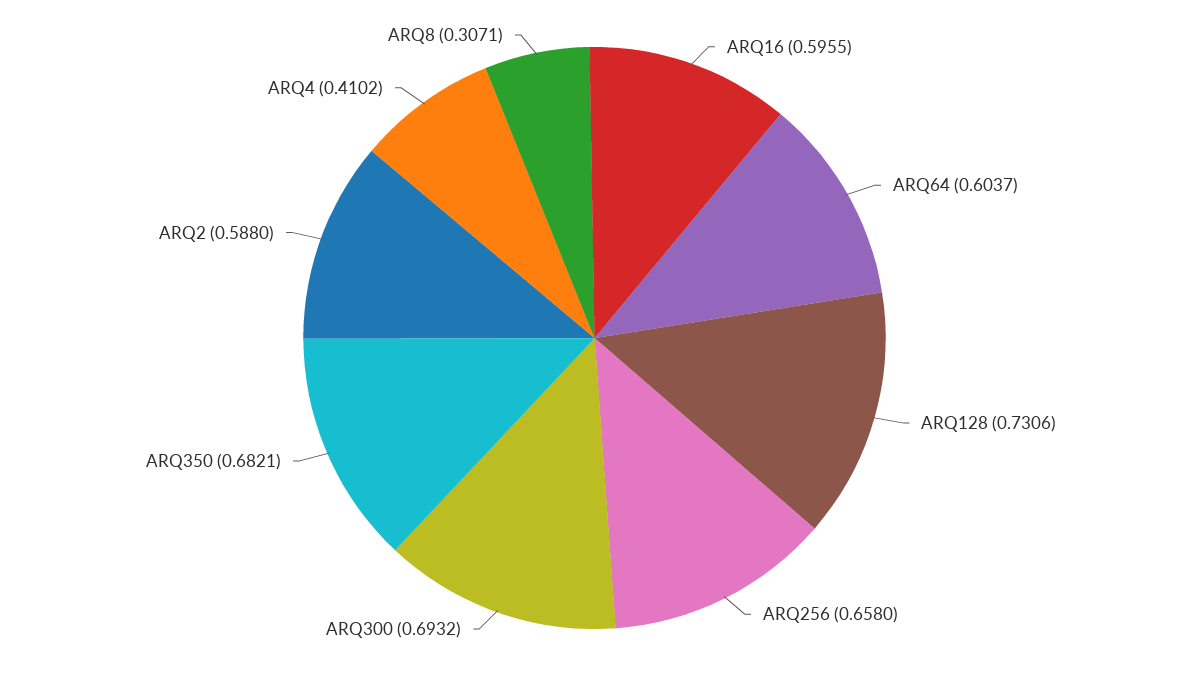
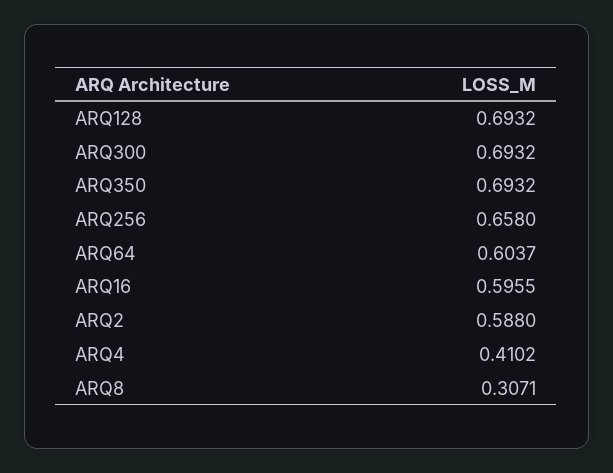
ARQ128: 0.7306 -> 0.6932
ARQ350: 0.6821 -> 0.6932

